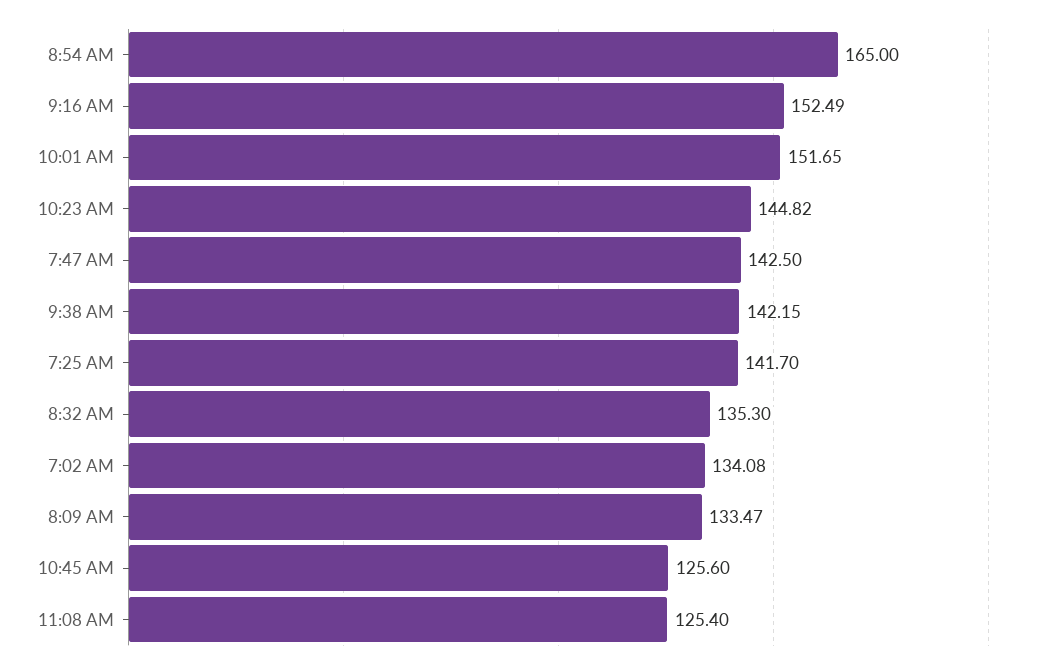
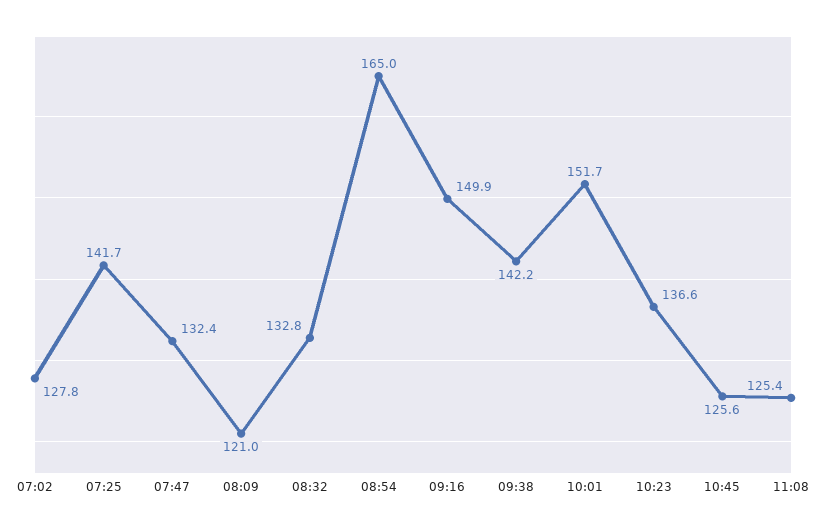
9:16 AM: 152.49 -> 149.9
10:23 AM: 144.82 -> 136.6
7:47 AM: 142.5 -> 132.4
8:32 AM: 135.3 -> 132.8
7:02 AM: 134.08 -> 127.8
8:09 AM: 133.47 -> 121

